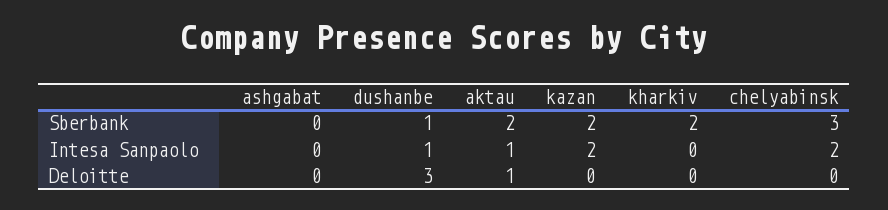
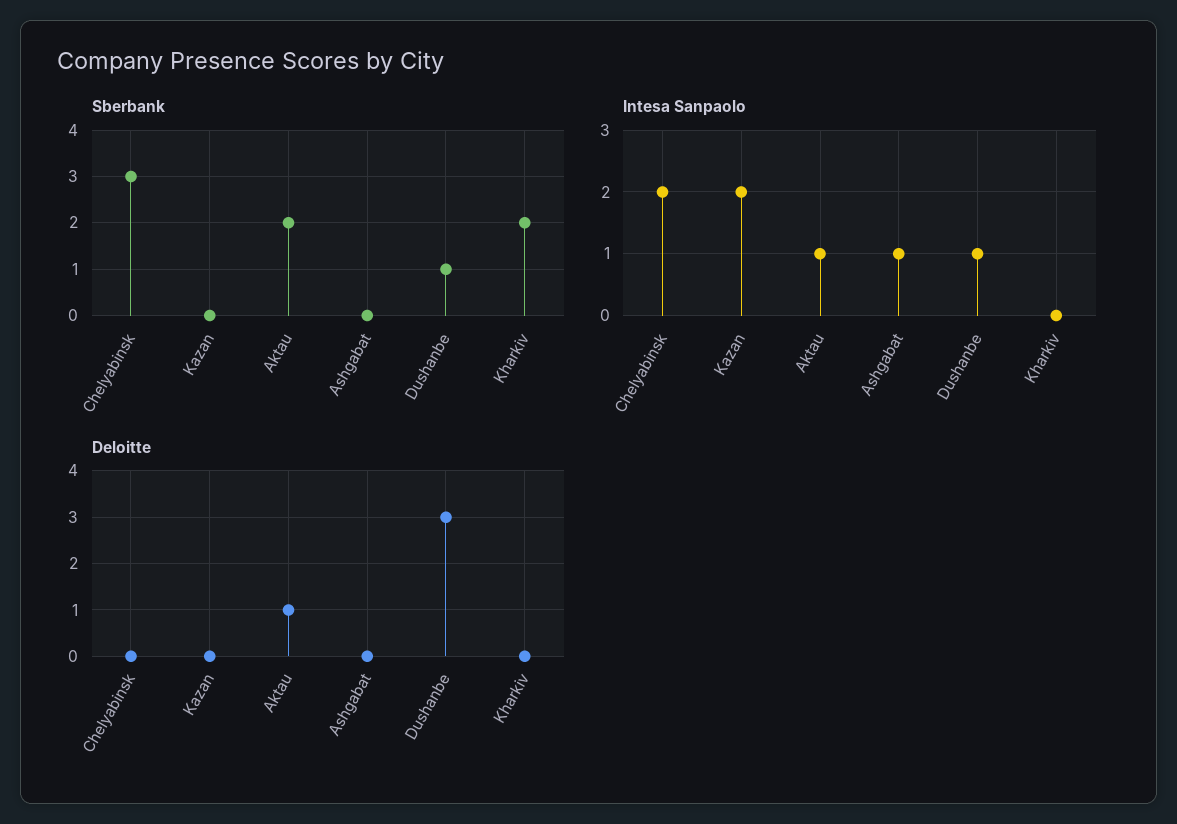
Sberbank, kazan: 2 -> 0
Intesa Sanpaolo, ashgabat: 0 -> 1

